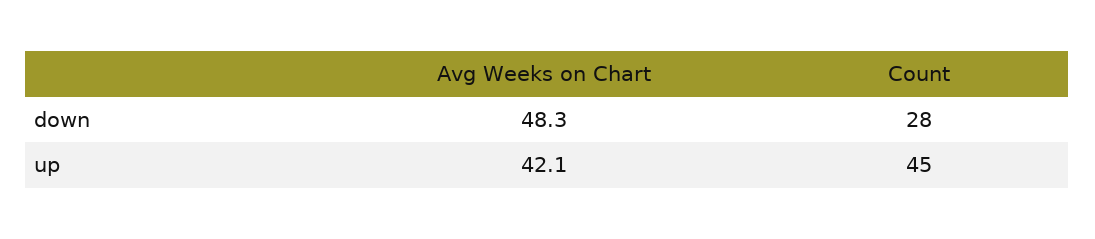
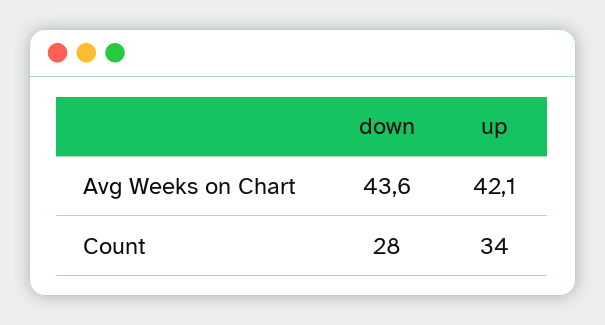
Avg Weeks on Chart, down: 48.3 -> 43.6
Count, up: 45 -> 34

